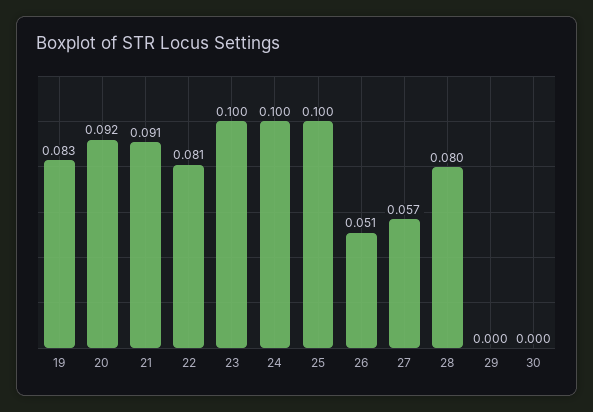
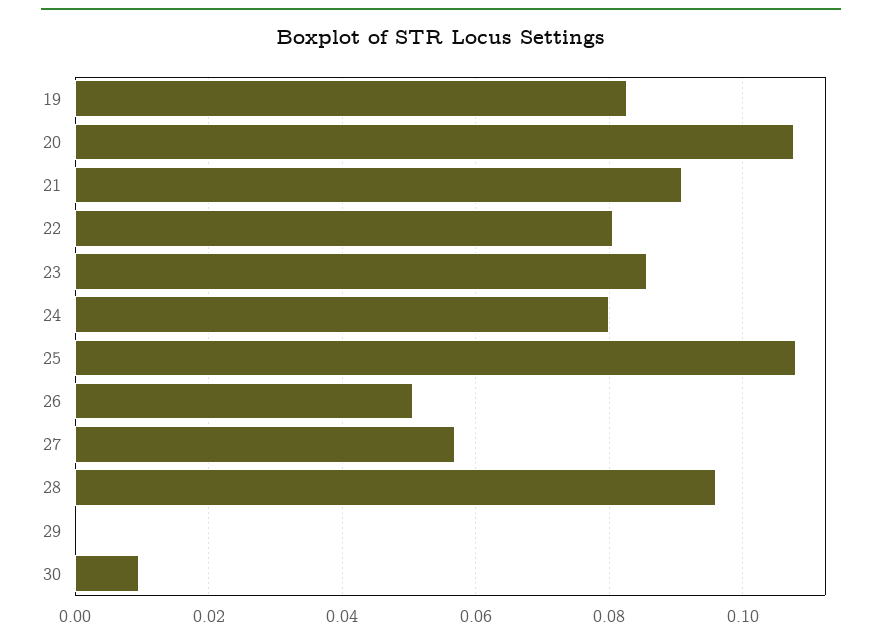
20: 0.092 -> 0.108
23: 0.1 -> 0.086
24: 0.1 -> 0.08
25: 0.1 -> 0.108
28: 0.08 -> 0.096
30: 0 -> 0.01

